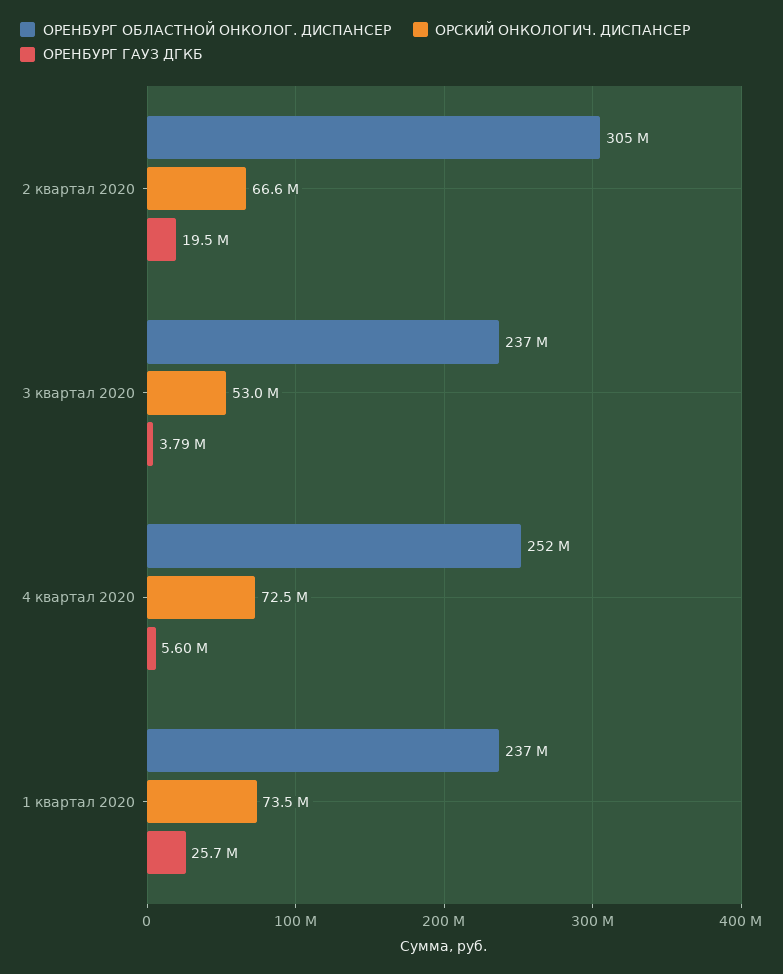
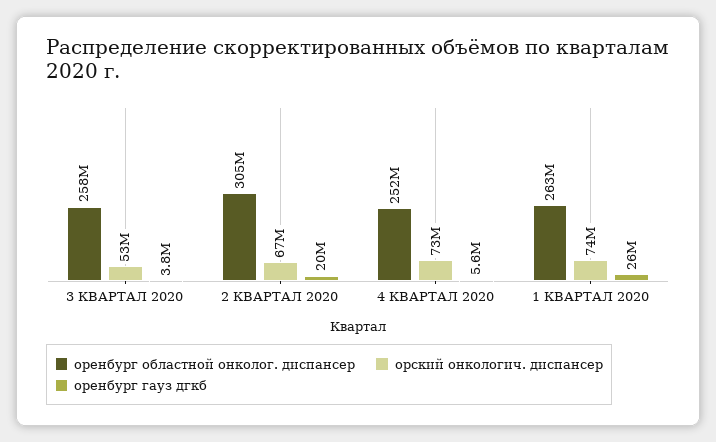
ОРЕНБУРГ ОБЛАСТНОЙ ОНКОЛОГ. ДИСПАНСЕР, 3 квартал 2020: 237000000 -> 258000000
ОРЕНБУРГ ОБЛАСТНОЙ ОНКОЛОГ. ДИСПАНСЕР, 1 квартал 2020: 237000000 -> 263000000

